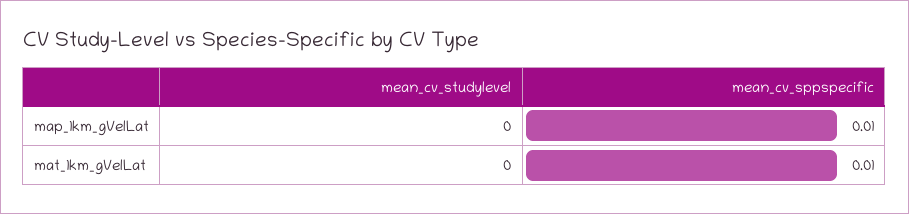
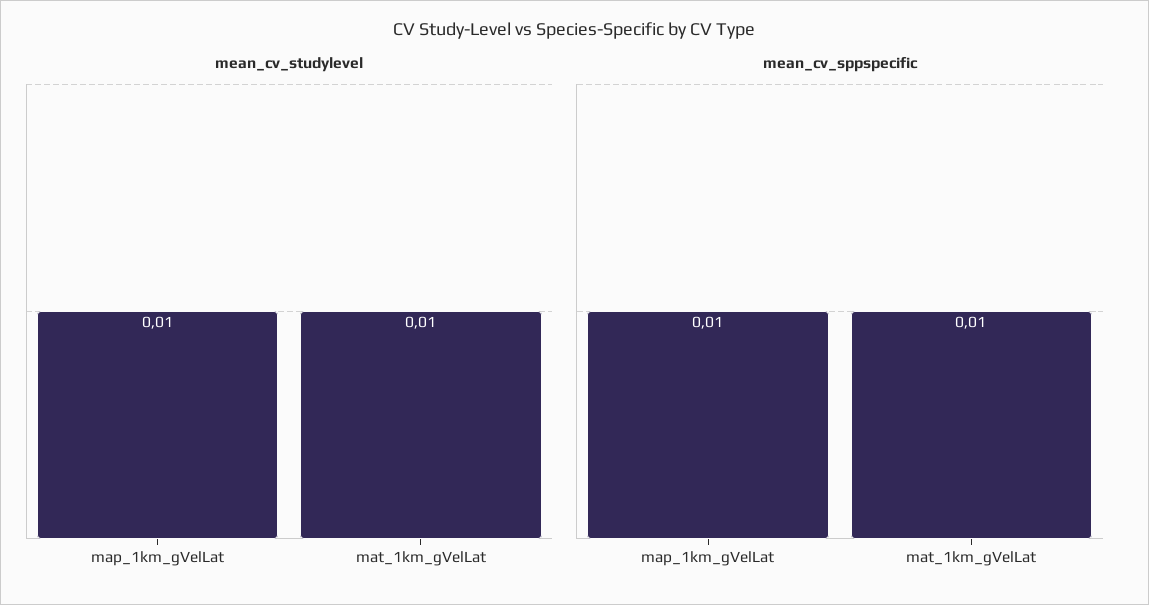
mean_cv_studylevel, map_1km_gVelLat: 0 -> 0.01
mean_cv_studylevel, mat_1km_gVelLat: 0 -> 0.01

